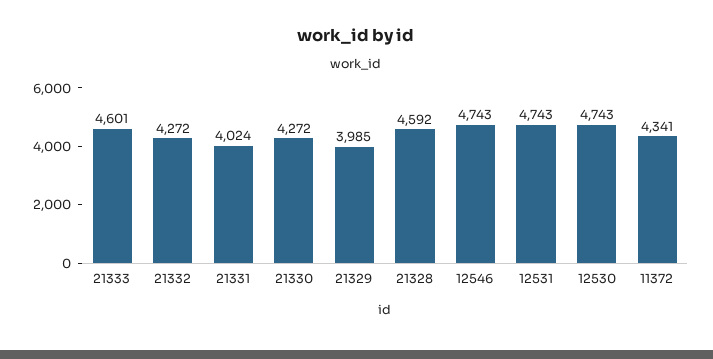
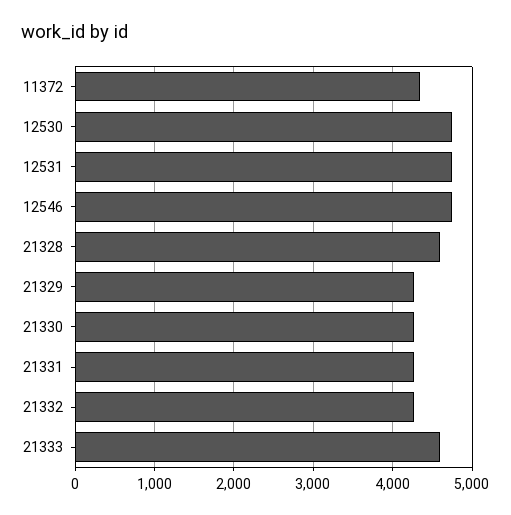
21331: 4024 -> 4300
21329: 3985 -> 4300

